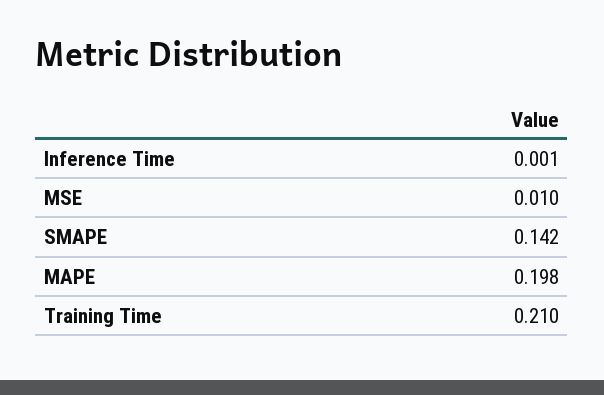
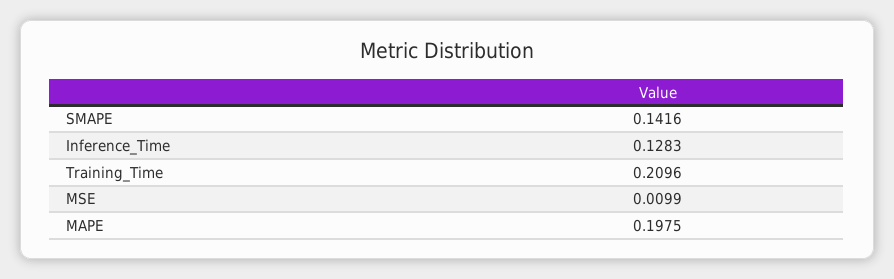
Inference Time: 0.001 -> 0.1283

